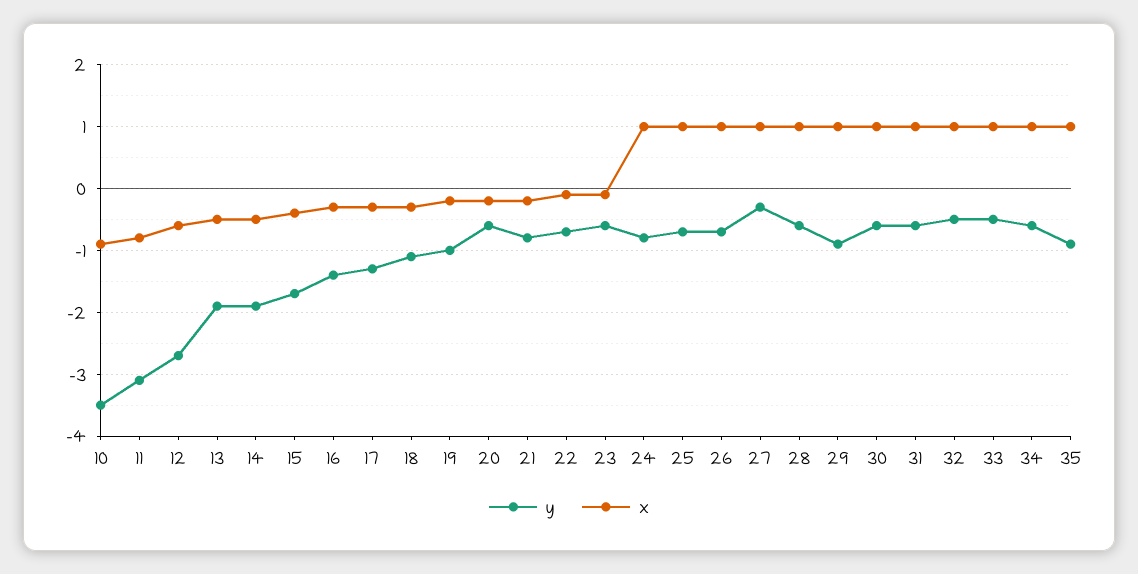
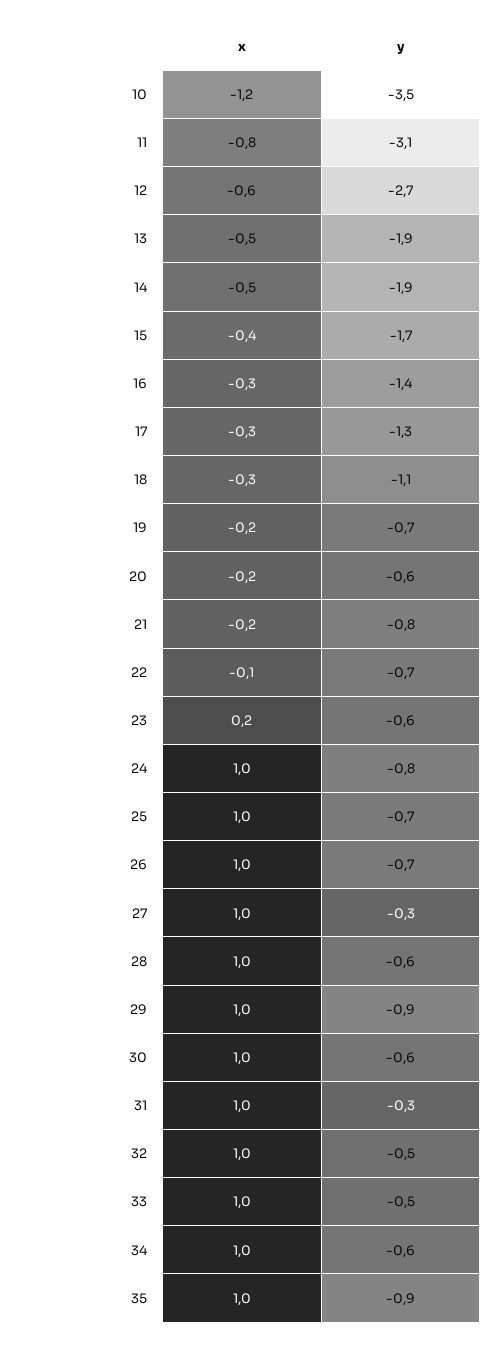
x, 10: -0.9 -> -1.2
y, 19: -1 -> -0.7
x, 23: -0.1 -> 0.2
y, 31: -0.6 -> -0.3

